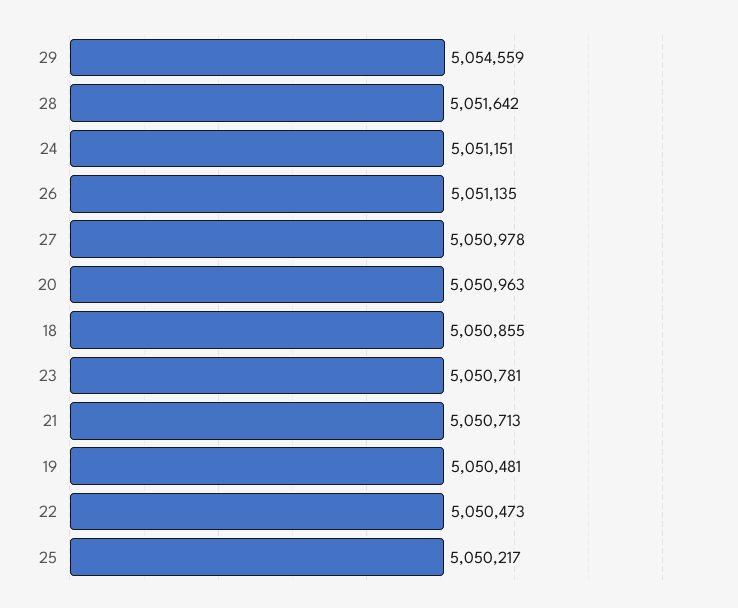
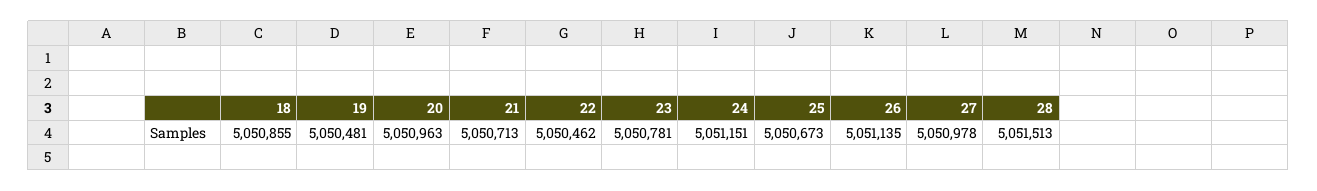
29: 5054559 -> none
28: 5051642 -> 5051513
22: 5050473 -> 5050462
25: 5050217 -> 5050673

